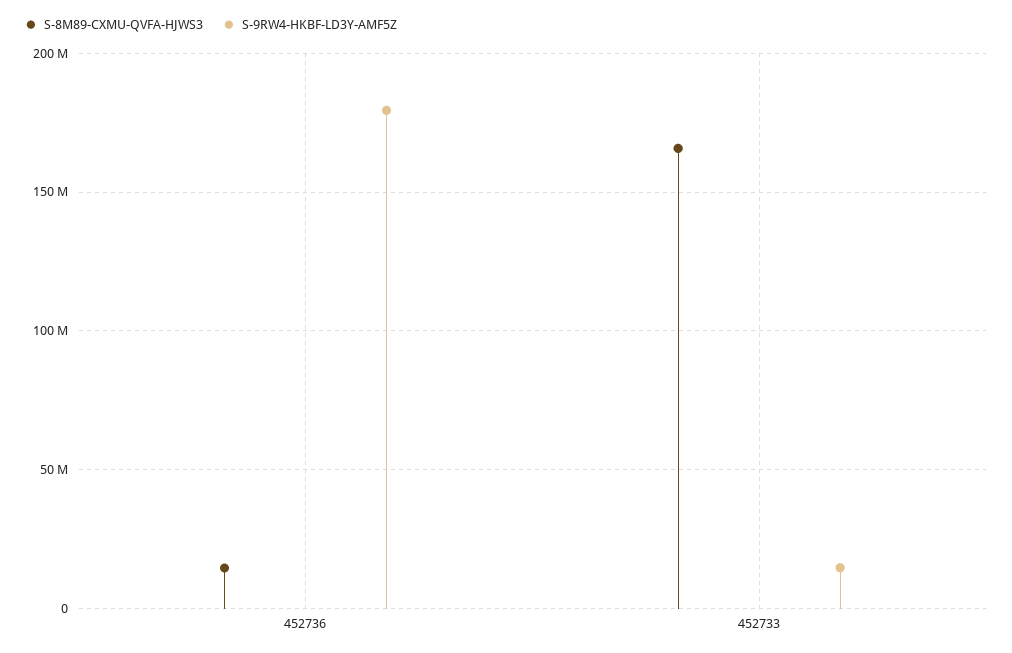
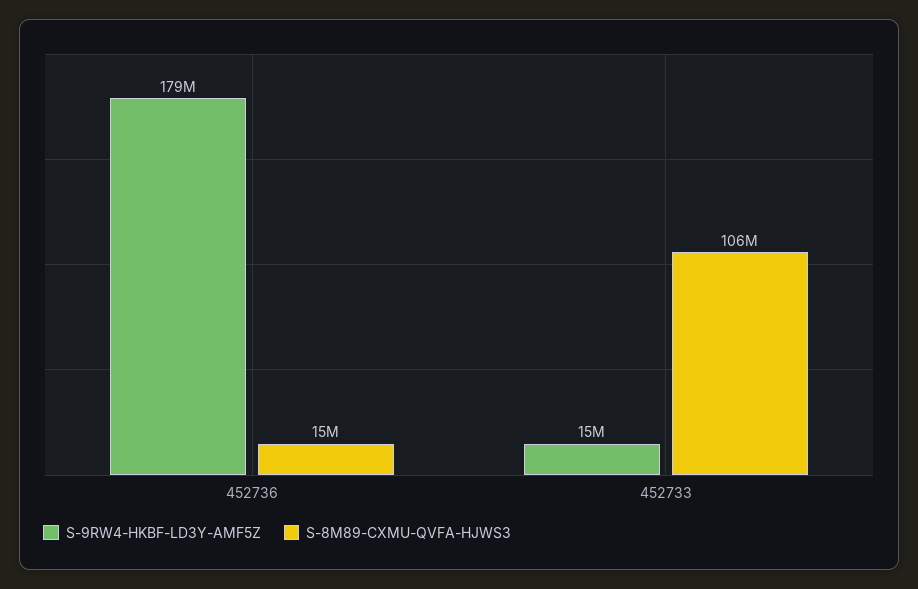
S-8M89-CXMU-QVFA-HJWS3, 452733: 165000000 -> 106000000

